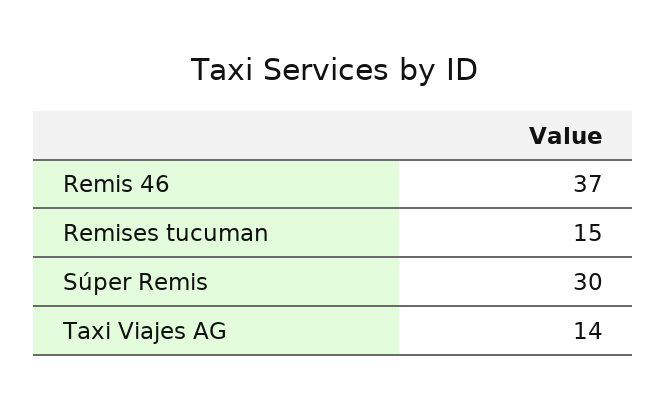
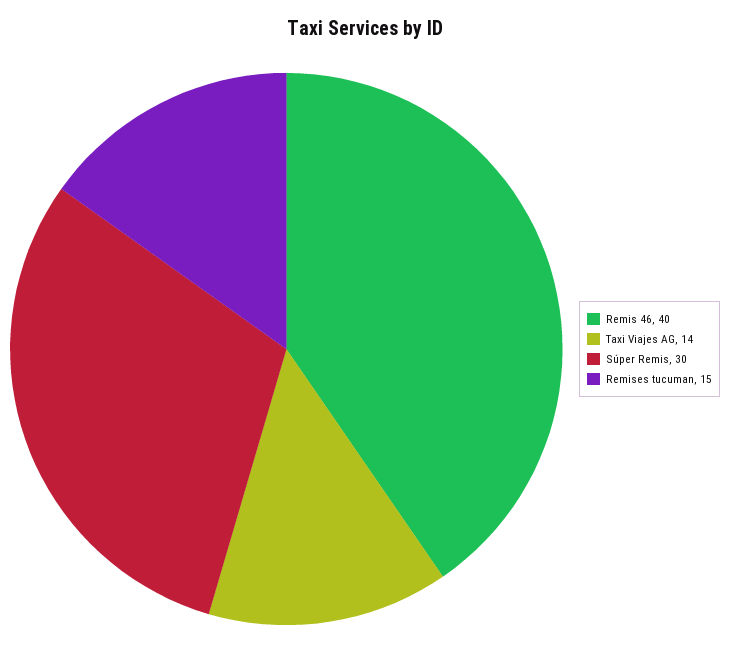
Remis 46: 37 -> 40

